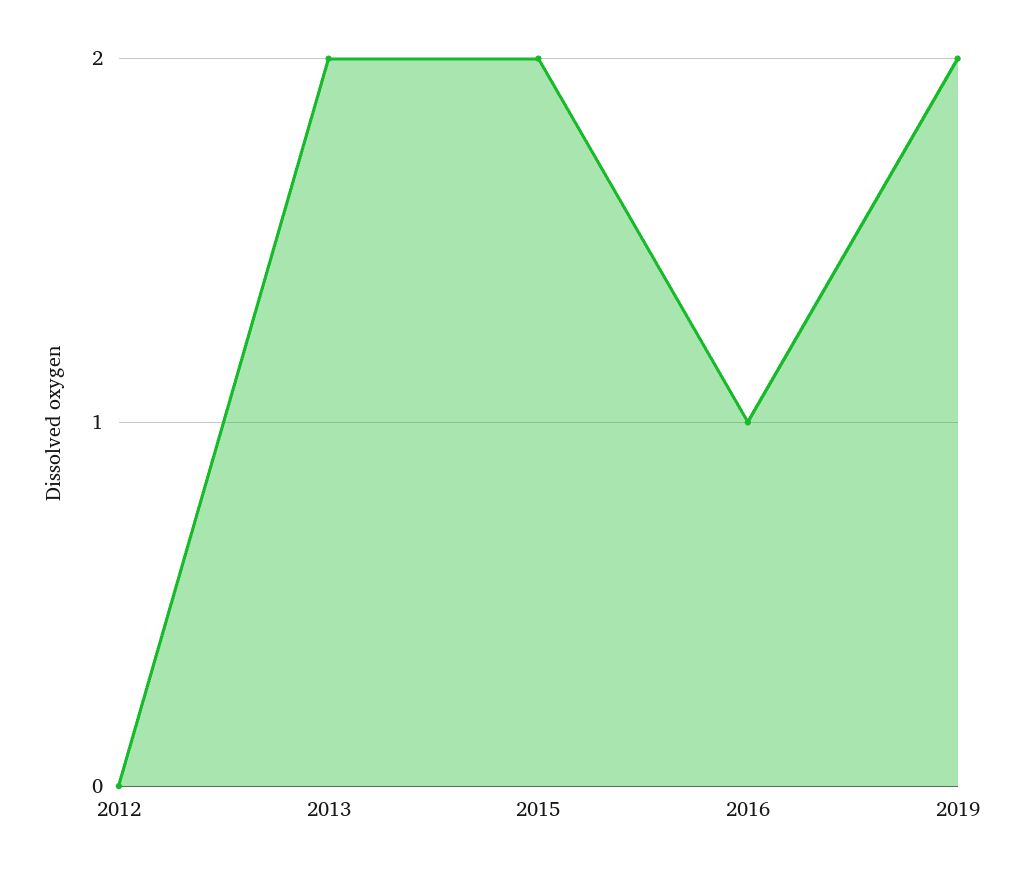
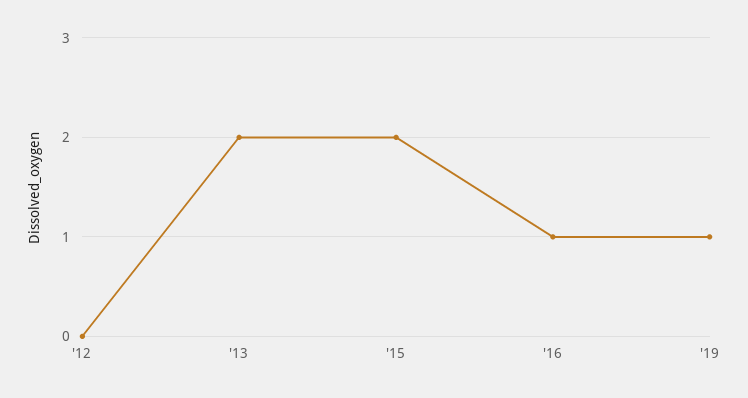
2019: 2 -> 1

